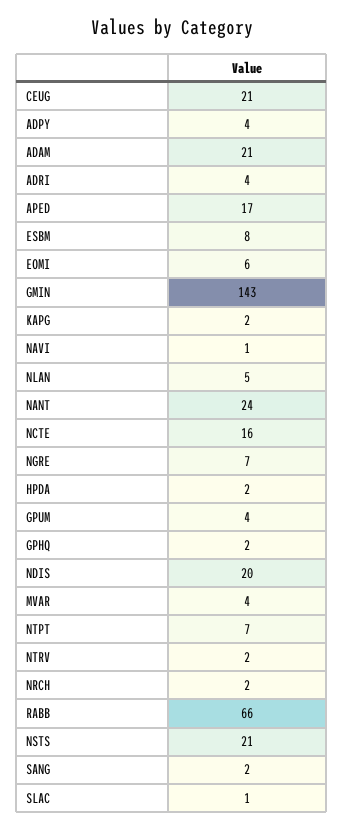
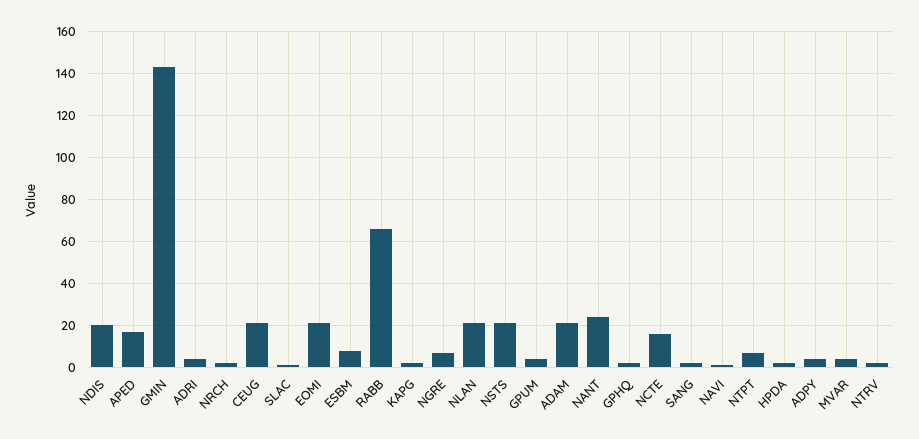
EOMI: 6 -> 20
NLAN: 5 -> 20

